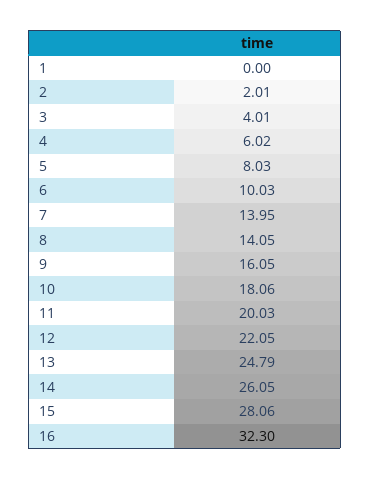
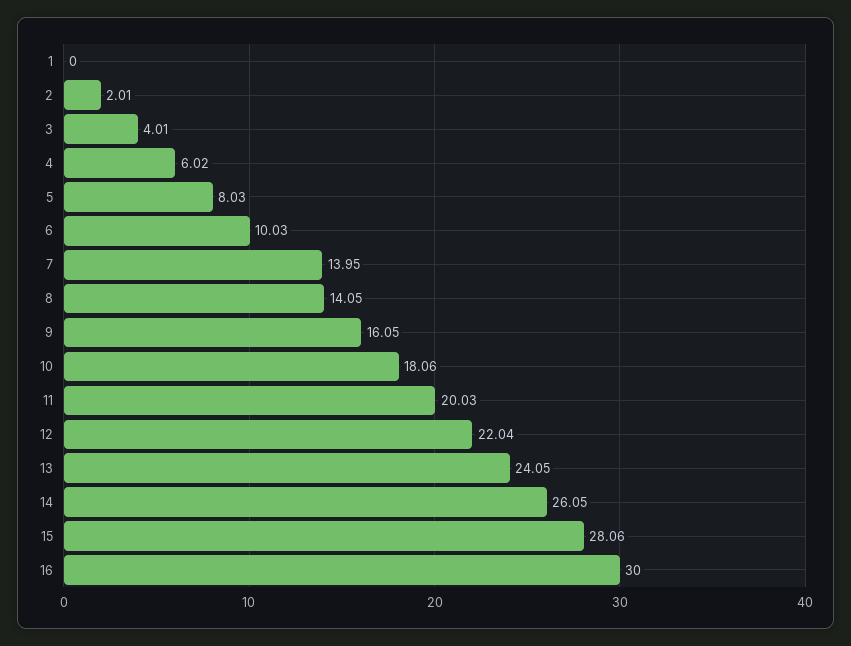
12: 22.05 -> 22.04
13: 24.79 -> 24.05
16: 32.3 -> 30

